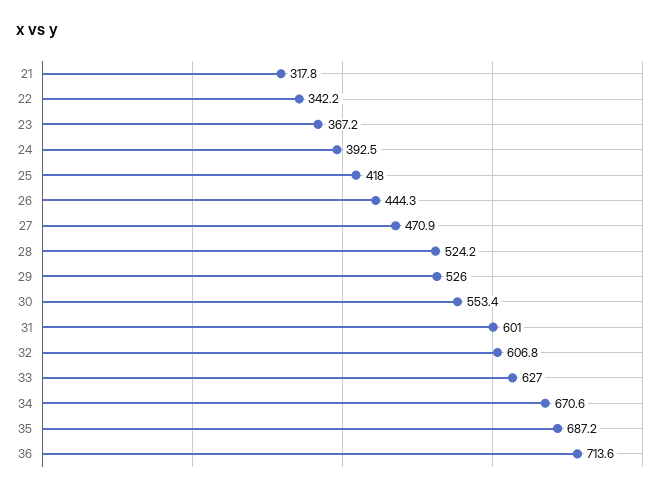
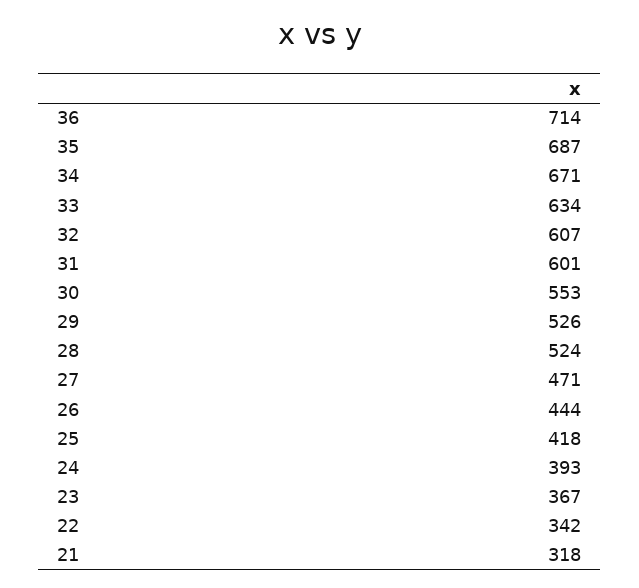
33: 627 -> 634

